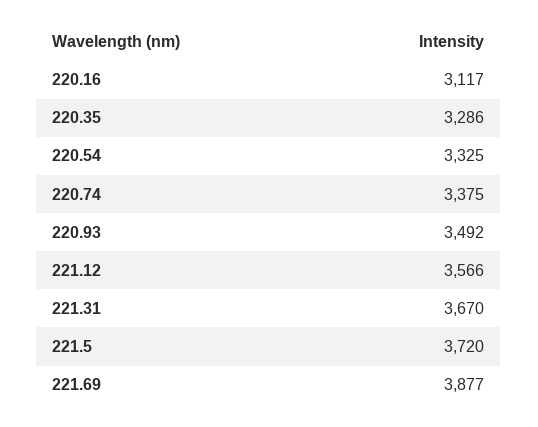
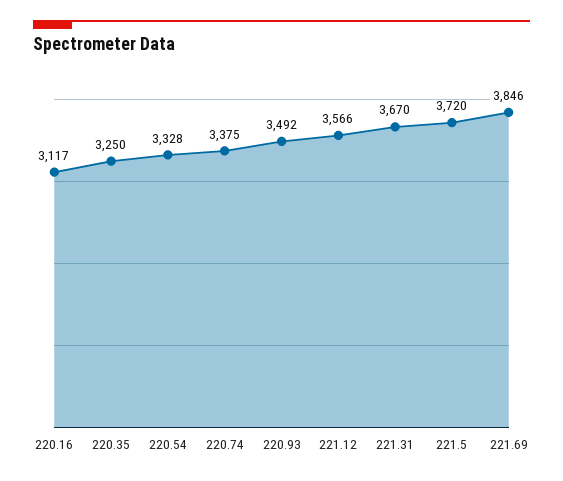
220.35: 3286 -> 3250
220.54: 3325 -> 3328
221.69: 3877 -> 3846

